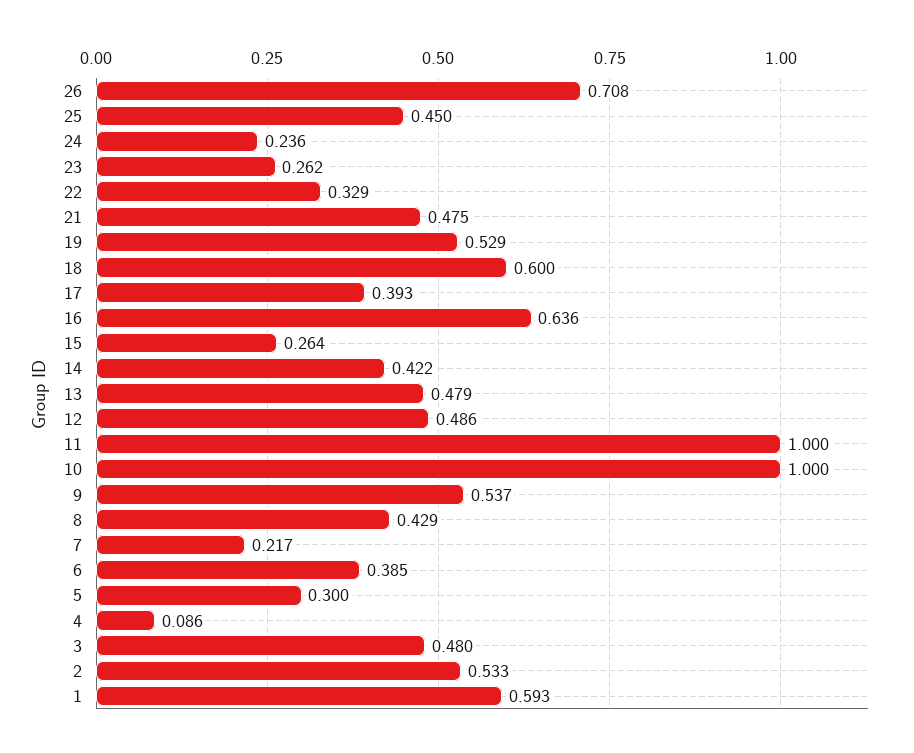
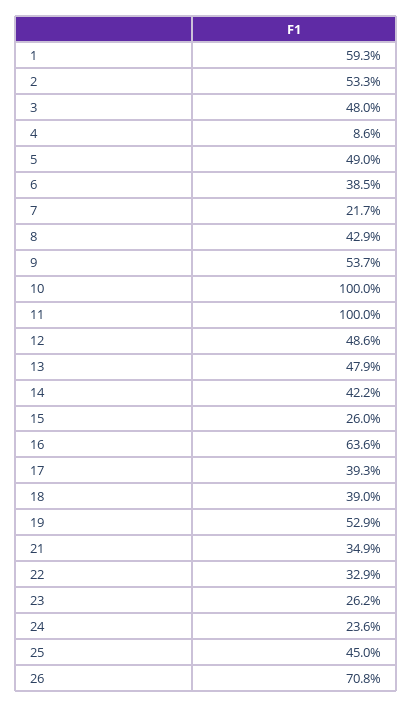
21: 0.475 -> 0.349
18: 0.6 -> 0.39
15: 0.264 -> 0.26
5: 0.3 -> 0.49

